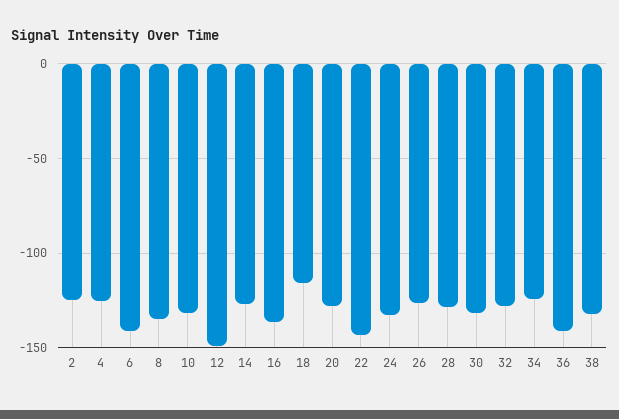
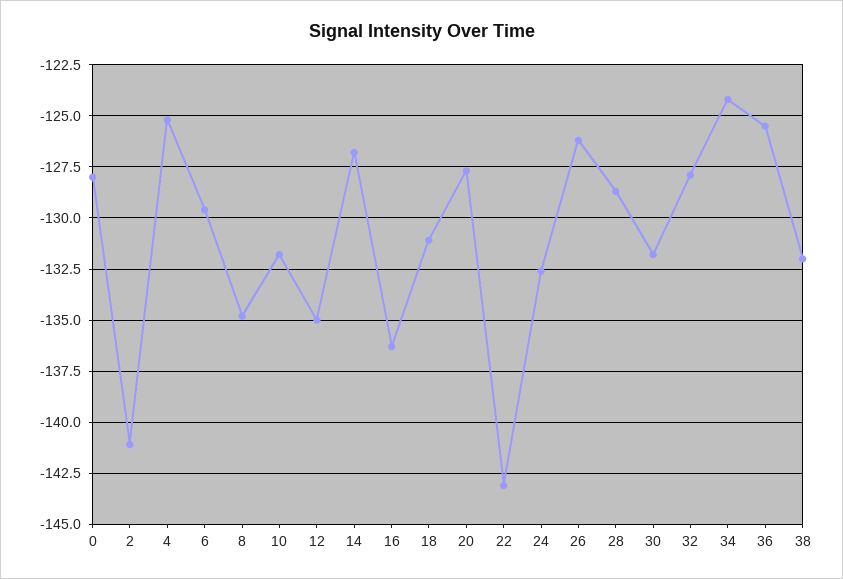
2: -125 -> -141
6: -140 -> -129.5
12: -150 -> -135
18: -115 -> -131
36: -140 -> -125.5
0: none -> -128

